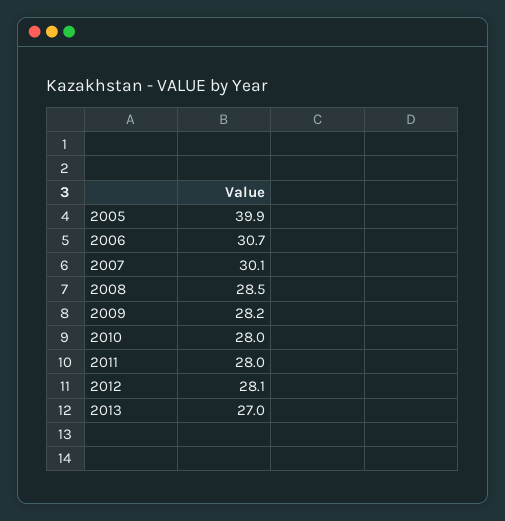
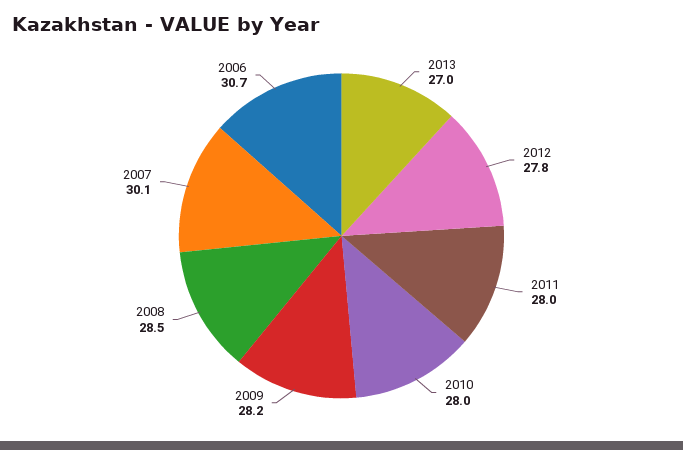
2005: 39.9 -> none
2012: 28.1 -> 27.8

